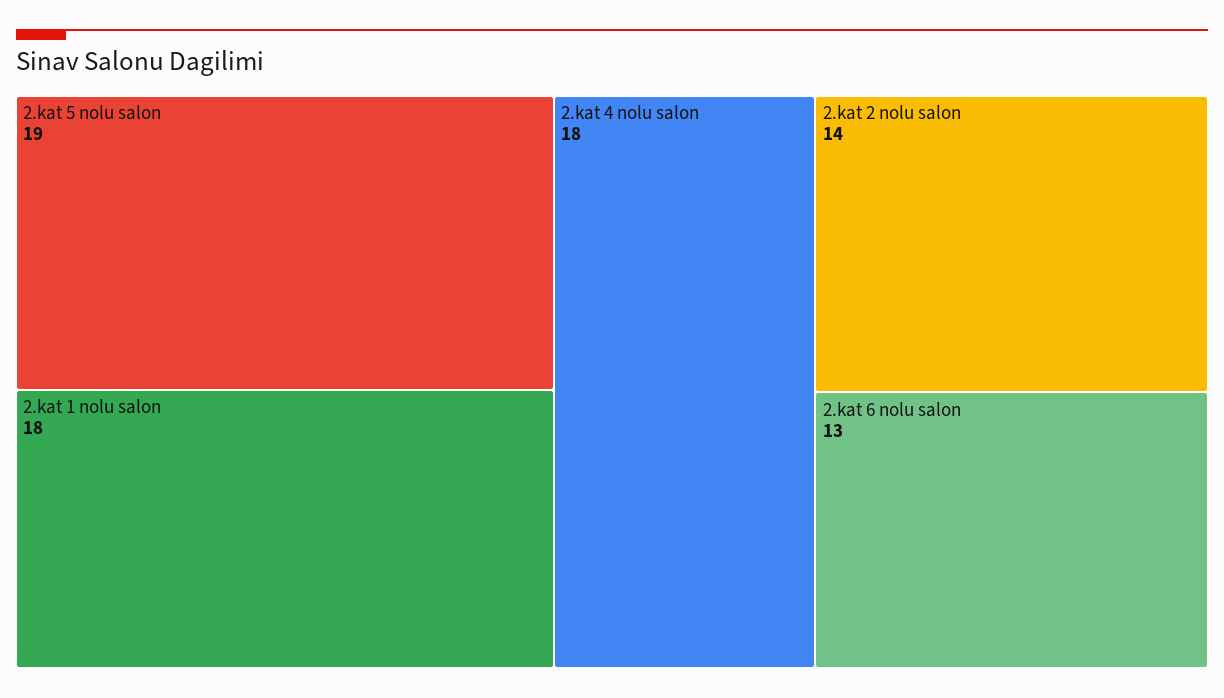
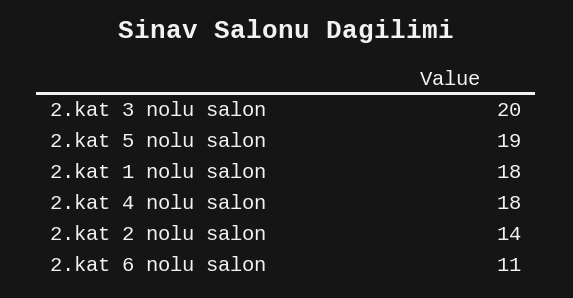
2.kat 6 nolu salon: 13 -> 11
2.kat 3 nolu salon: none -> 20

